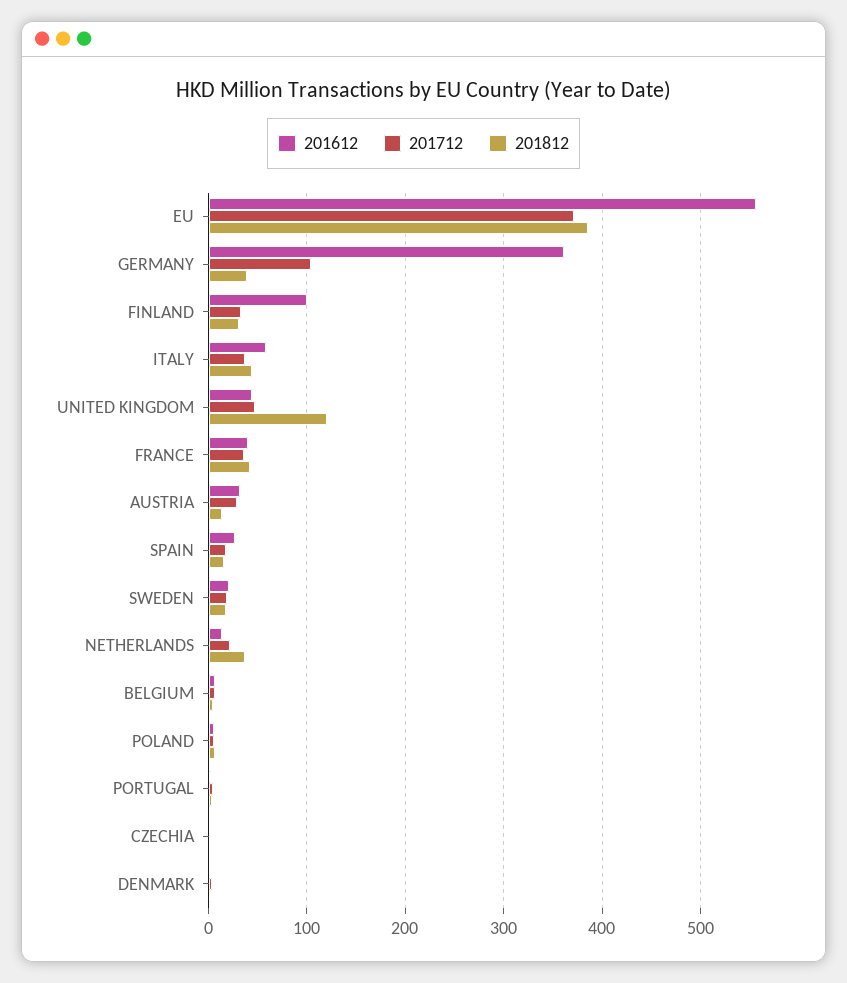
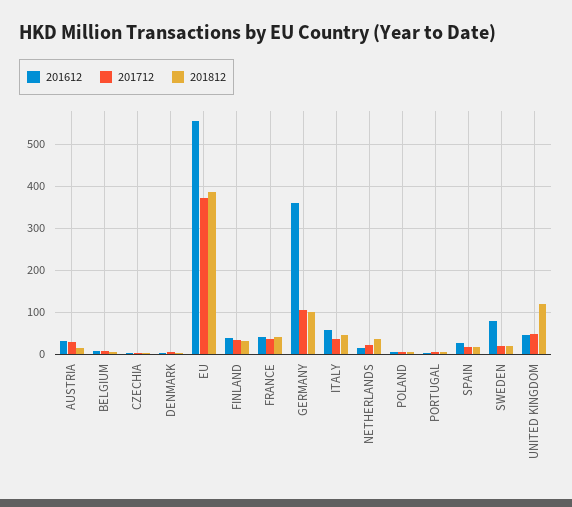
201812, GERMANY: 40 -> 100
201612, FINLAND: 100 -> 40
201612, SWEDEN: 20 -> 80

